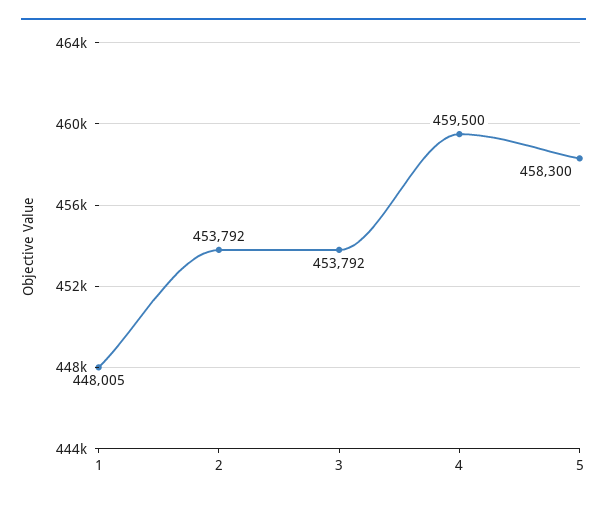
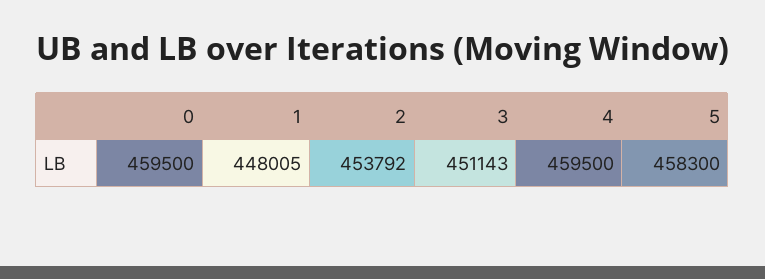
3: 453792 -> 451143
0: none -> 459500

